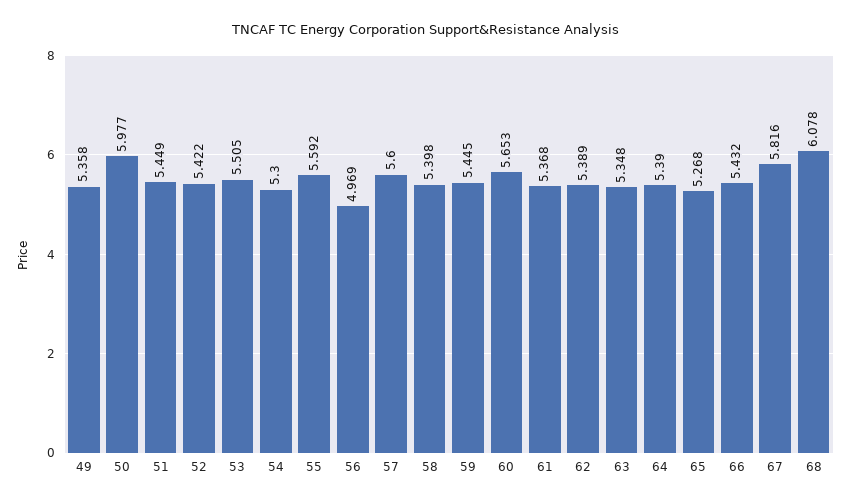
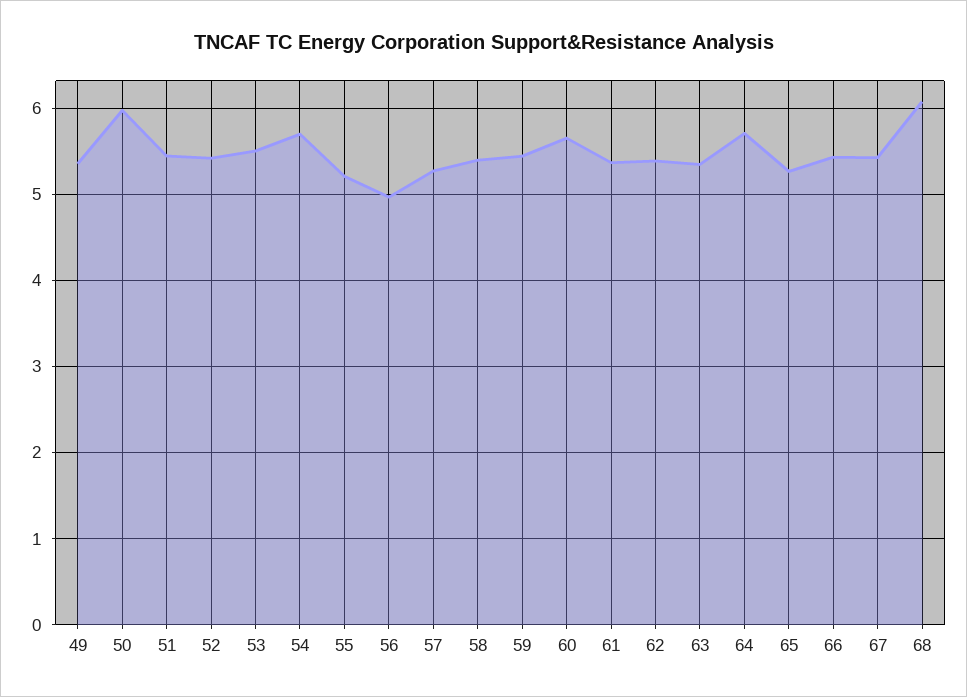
54: 5.3 -> 5.7
55: 5.592 -> 5.2
57: 5.6 -> 5.3
64: 5.39 -> 5.7
67: 5.816 -> 5.4

